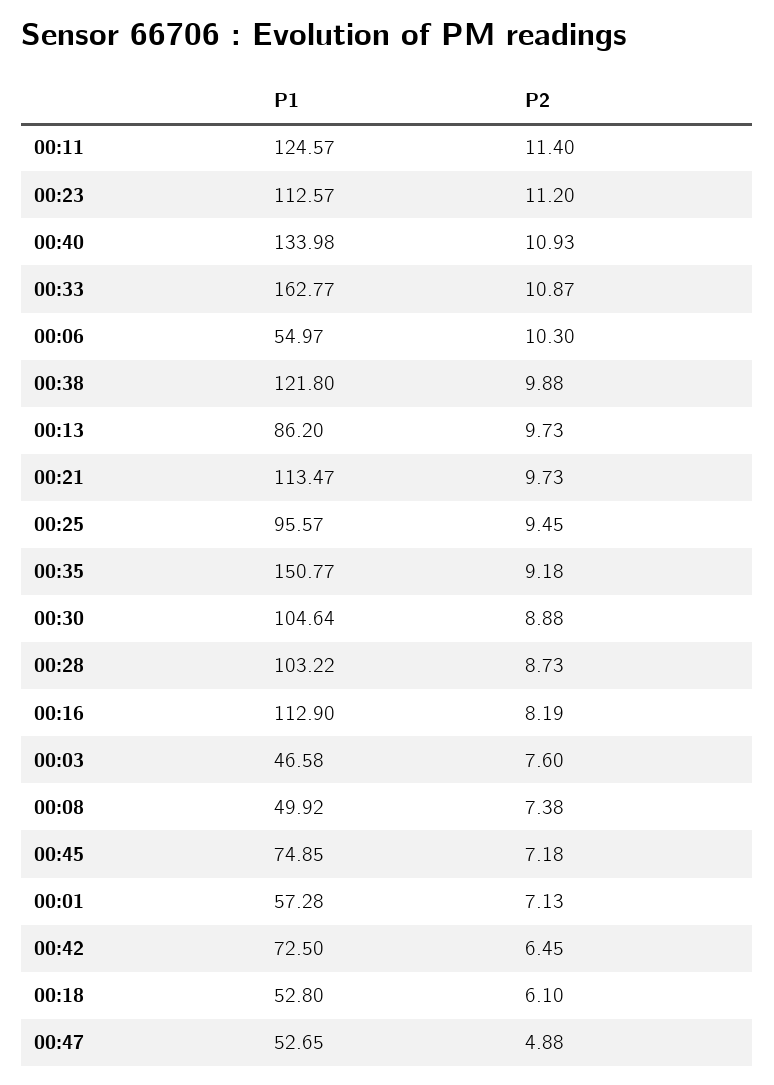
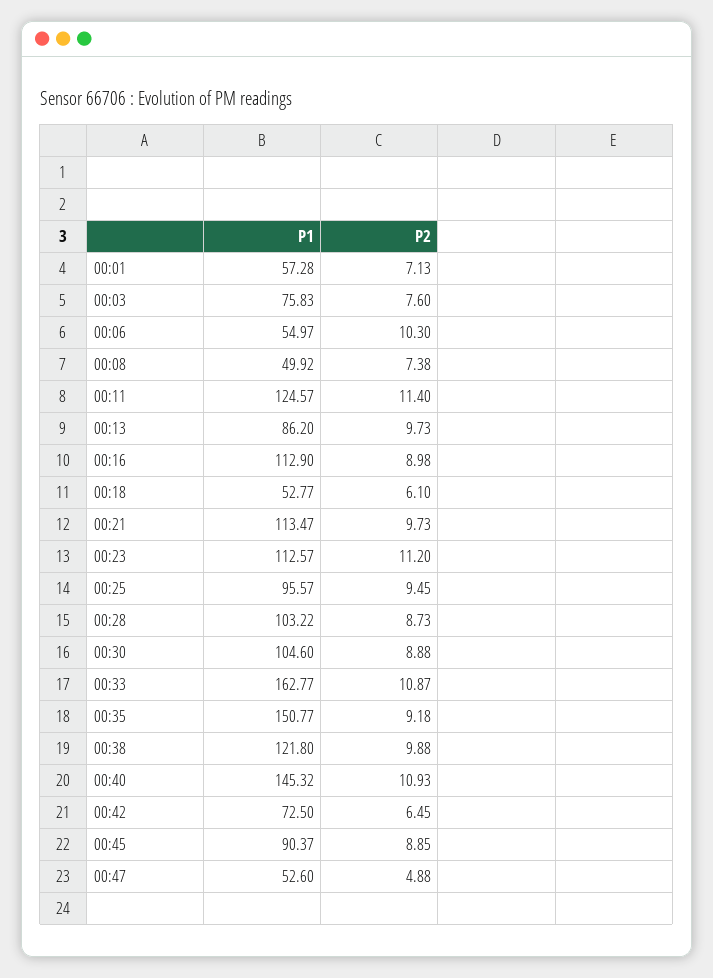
P1, 00:40: 133.98 -> 145.32
P1, 00:30: 104.64 -> 104.6
P2, 00:16: 8.19 -> 8.98
P1, 00:03: 46.58 -> 75.83
P1, 00:45: 74.85 -> 90.37
P2, 00:45: 7.18 -> 8.85
P1, 00:18: 52.8 -> 52.77
P1, 00:47: 52.65 -> 52.6

